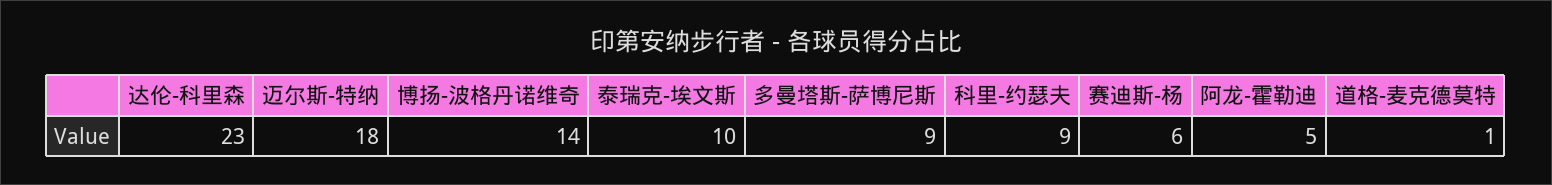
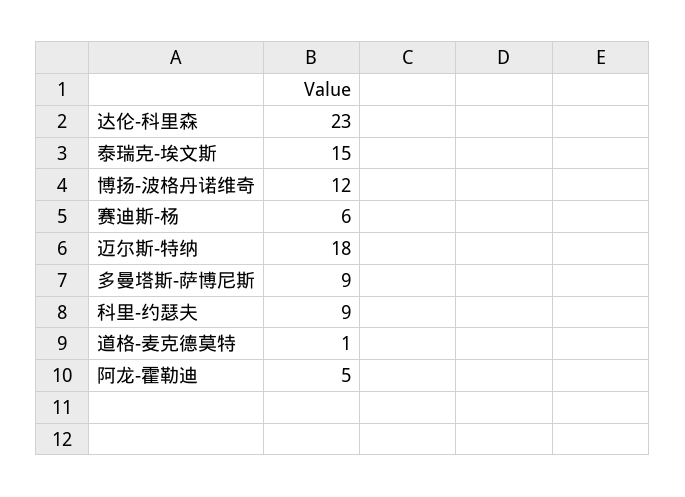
博扬-波格丹诺维奇: 14 -> 12
泰瑞克-埃文斯: 10 -> 15

